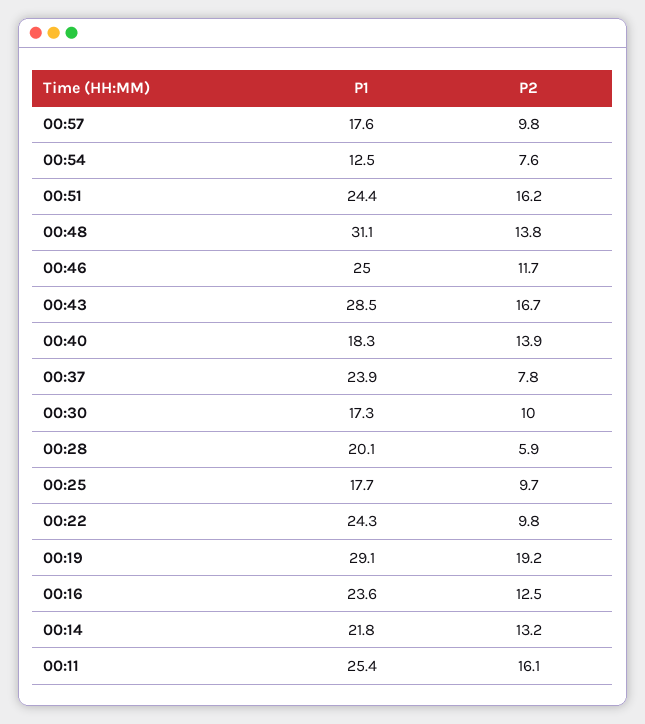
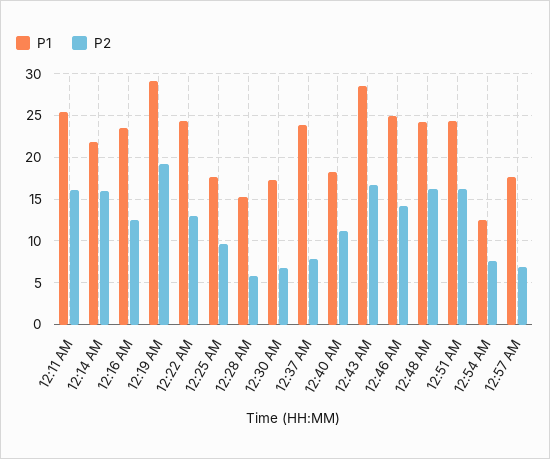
P2, 00:57: 9.8 -> 7
P1, 00:48: 31.1 -> 24
P2, 00:48: 13.8 -> 16
P2, 00:46: 11.7 -> 14
P2, 00:40: 13.9 -> 11
P2, 00:30: 10 -> 7
P1, 00:28: 20.1 -> 15
P2, 00:22: 9.8 -> 13
P2, 00:14: 13.2 -> 16

